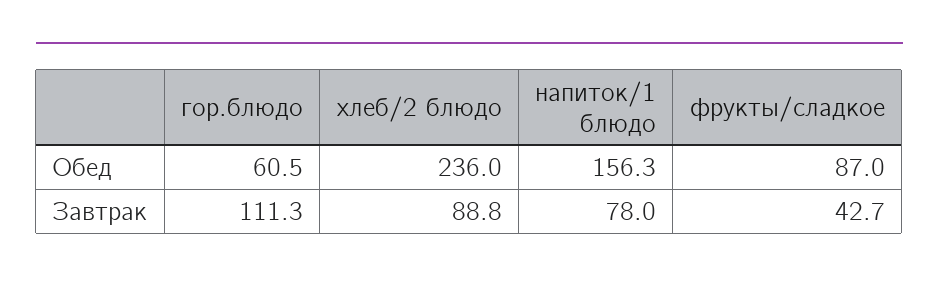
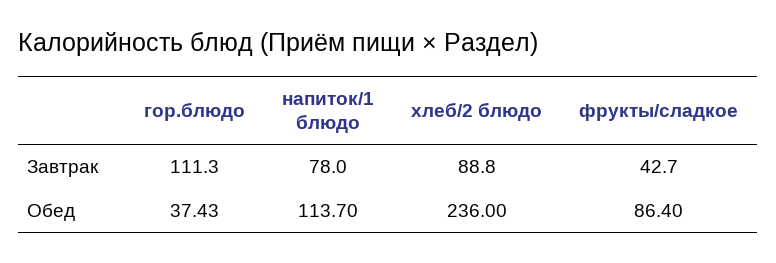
гор.блюдо, Обед: 60.5 -> 37.43
напиток/1 блюдо, Обед: 156.3 -> 113.7
фрукты/сладкое, Обед: 87 -> 86.4

